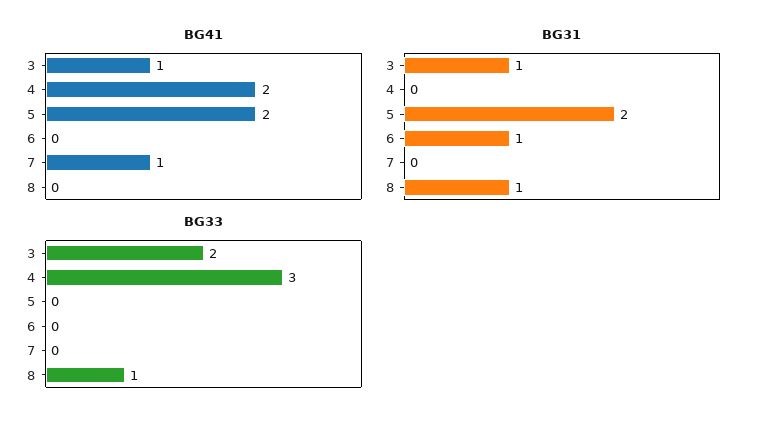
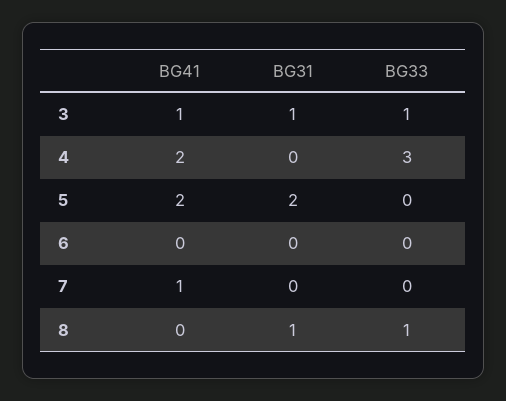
BG31, 6: 1 -> 0
BG33, 3: 2 -> 1

